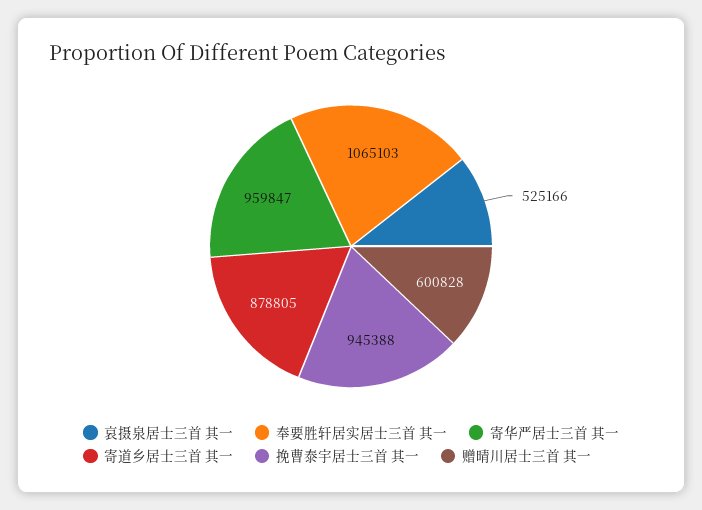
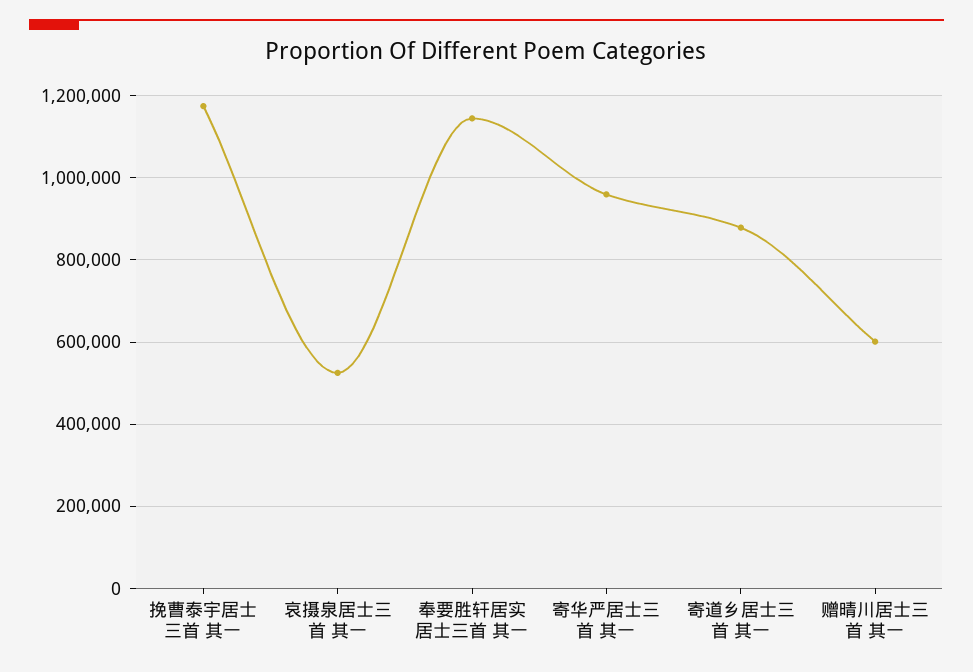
奉要胜轩居实居士三首 其一: 1065103 -> 1140000
挽曹泰宇居士三首 其一: 945388 -> 1180000

